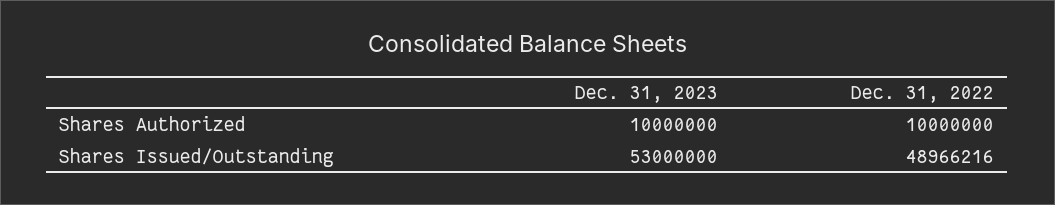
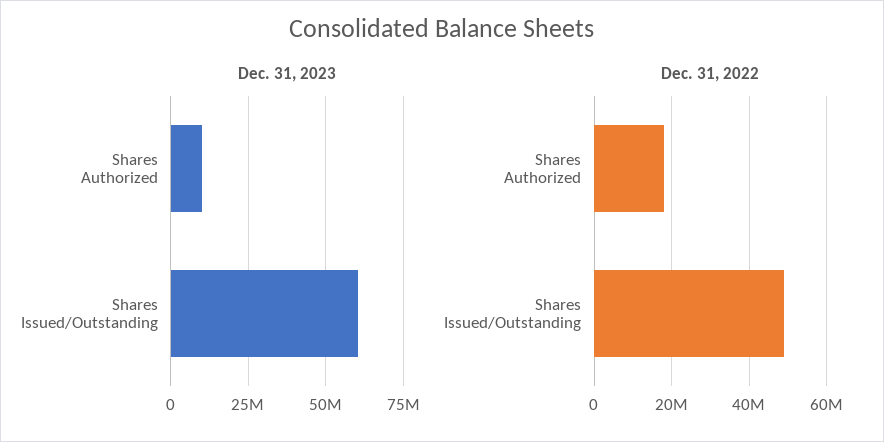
Dec. 31, 2022, Shares Authorized: 10000000 -> 18000000
Dec. 31, 2023, Shares Issued/Outstanding: 53000000 -> 60000000

